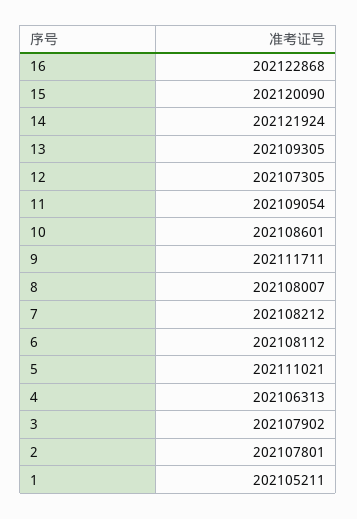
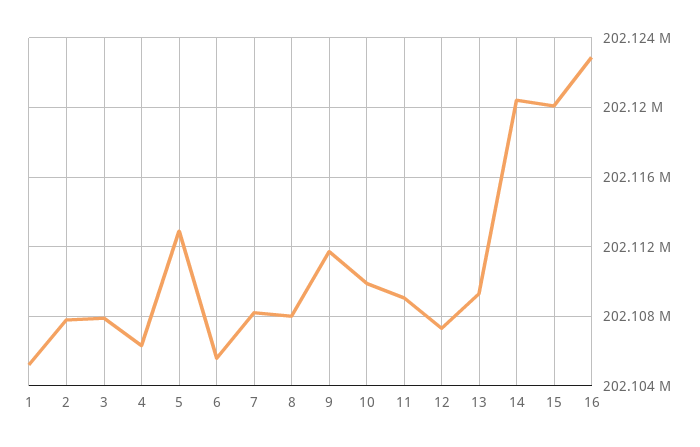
14: 202121924 -> 202120500
10: 202108601 -> 202110000
6: 202108112 -> 202105500
5: 202111021 -> 202113000

